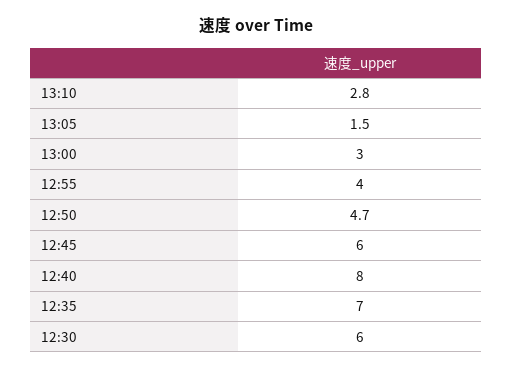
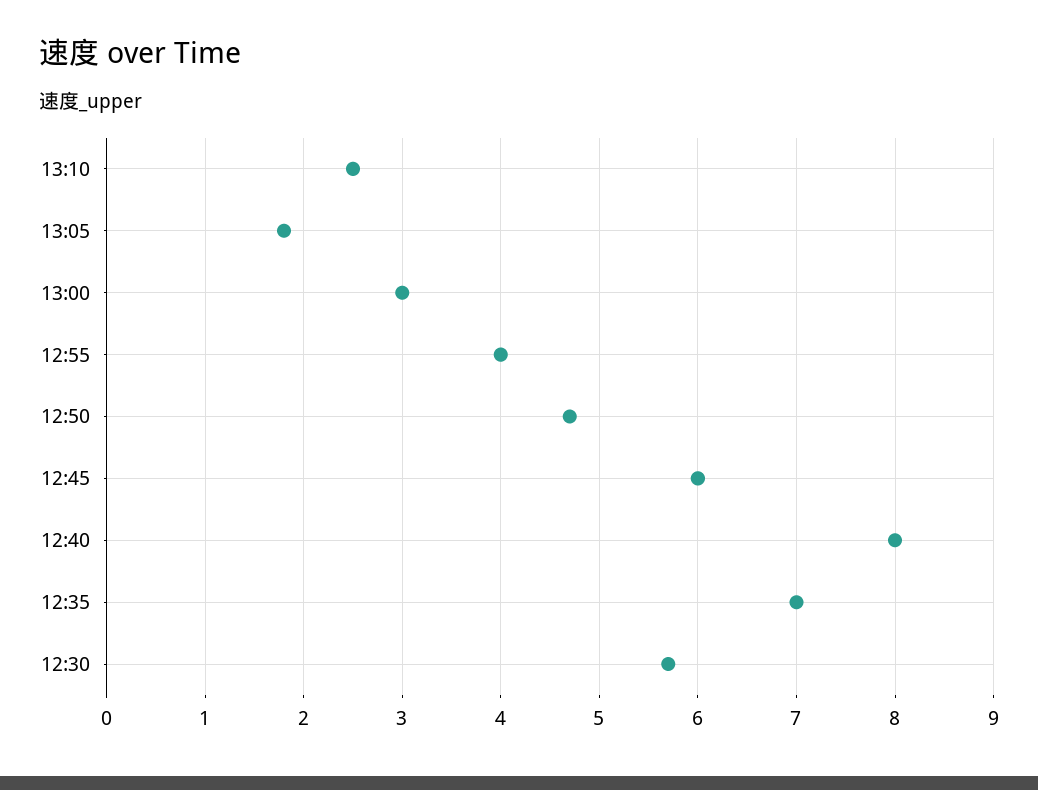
13:10: 2.8 -> 2.5
13:05: 1.5 -> 1.8
12:30: 6 -> 5.7

